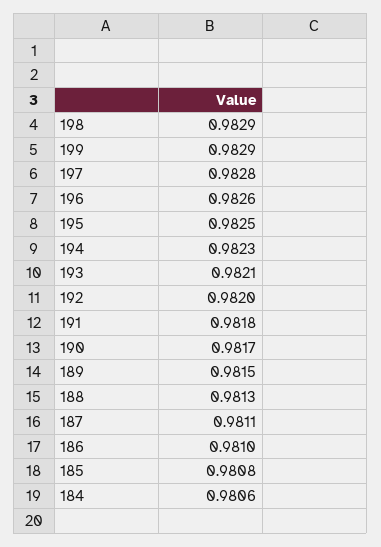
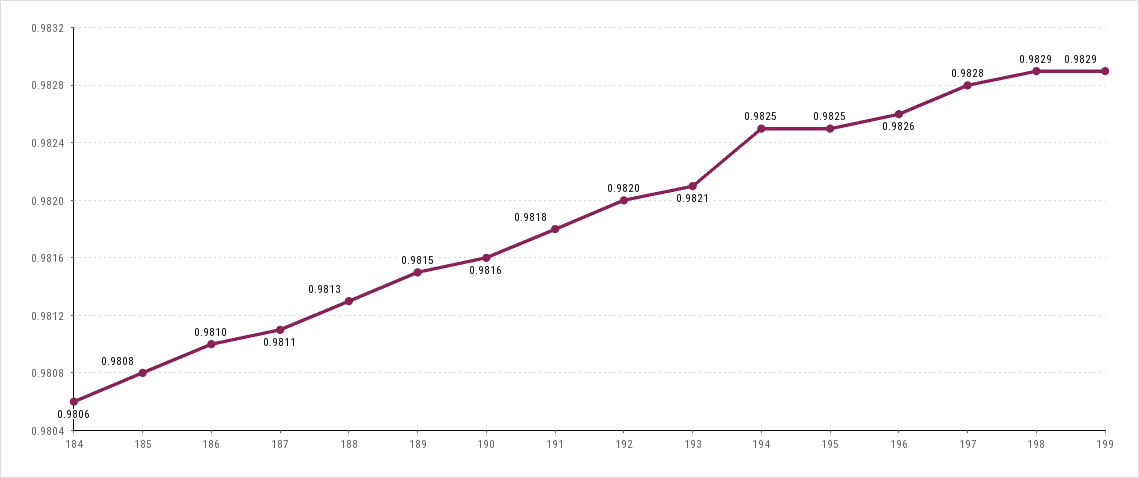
194: 0.9823 -> 0.9825
190: 0.9817 -> 0.9816

